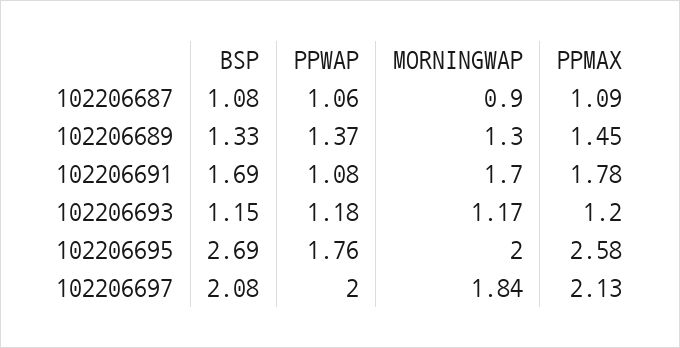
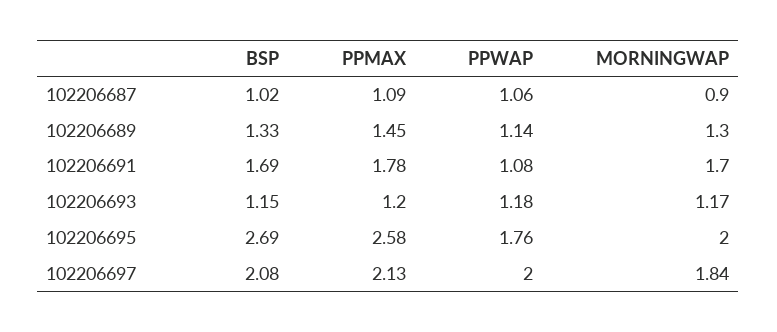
BSP, 102206687: 1.08 -> 1.02
PPWAP, 102206689: 1.37 -> 1.14

